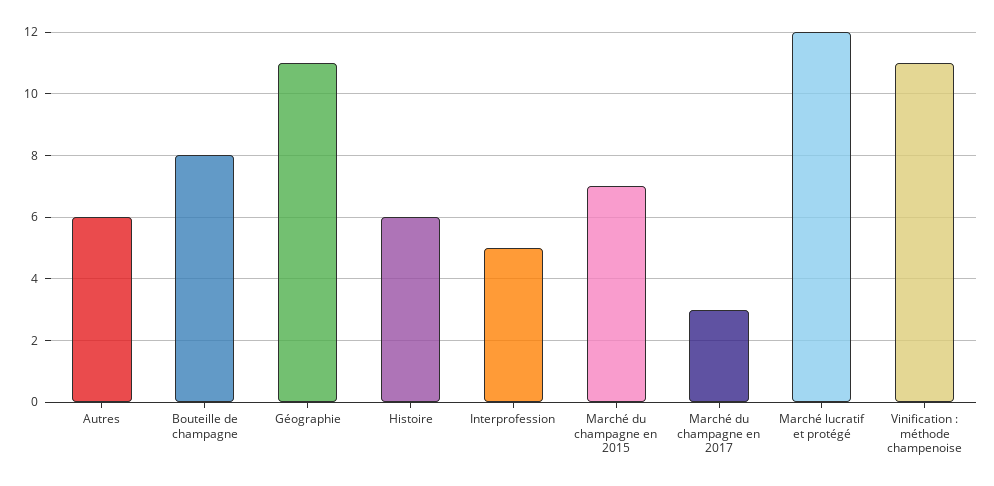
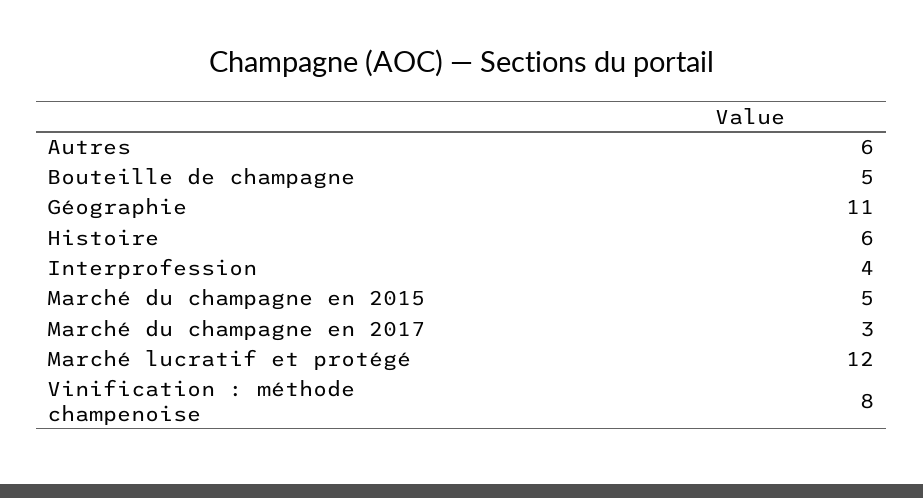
Bouteille de champagne: 8 -> 5
Interprofession: 5 -> 4
Marché du champagne en 2015: 7 -> 5
Vinification : méthode champenoise: 11 -> 8

